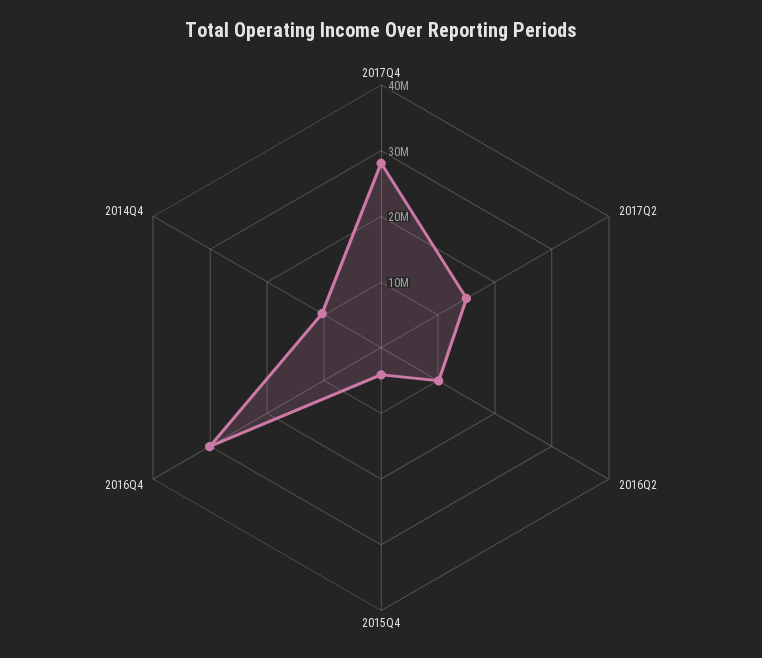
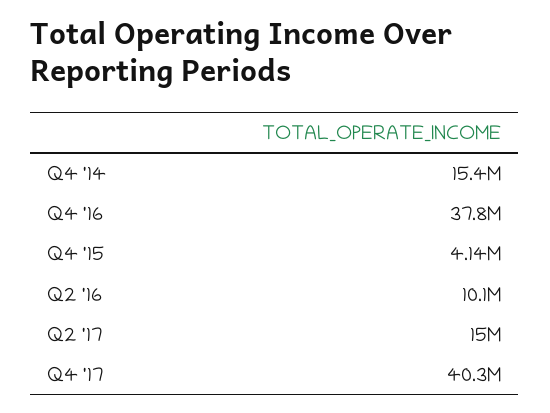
2017Q4: 28000000 -> 40300000
2016Q4: 30000000 -> 37800000
2014Q4: 10000000 -> 15400000

